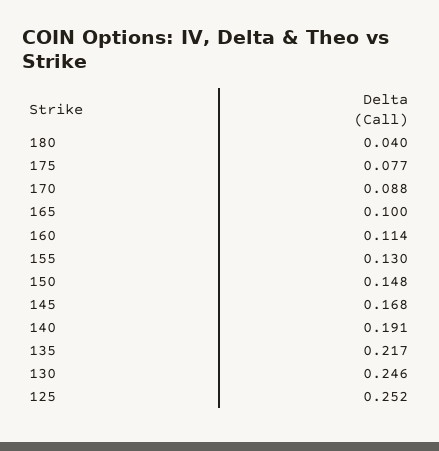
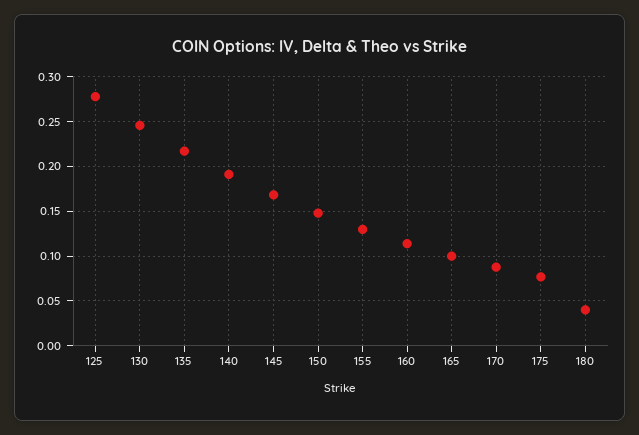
125: 0.252 -> 0.28

